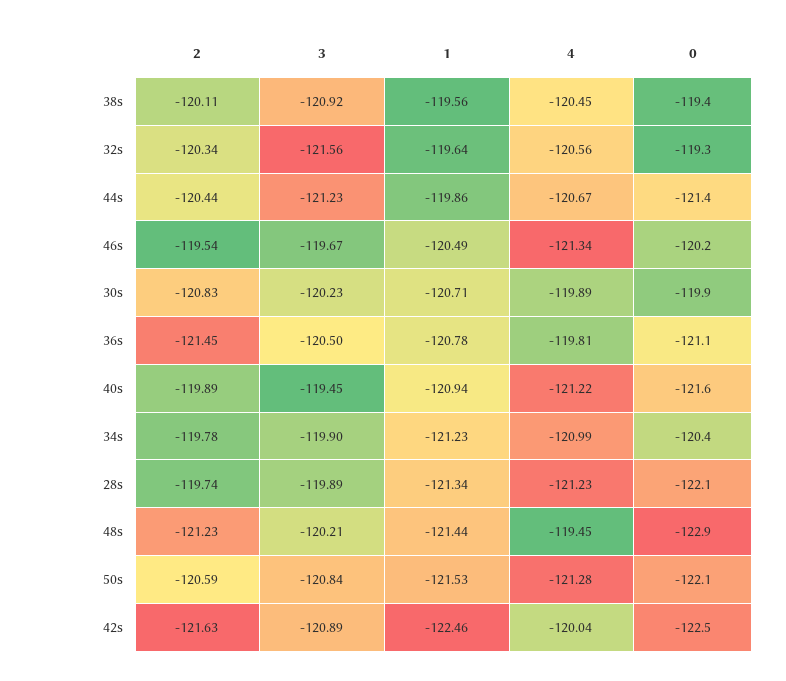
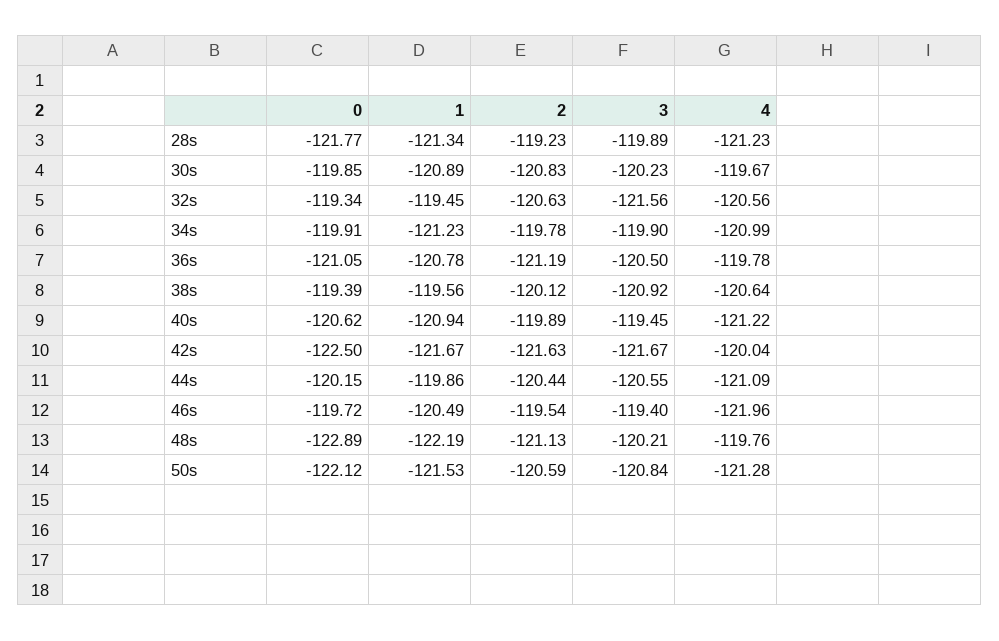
2, 38s: -120.11 -> -120.12
4, 38s: -120.45 -> -120.64
2, 32s: -120.34 -> -120.63
1, 32s: -119.64 -> -119.45
3, 44s: -121.23 -> -120.55
4, 44s: -120.67 -> -121.09
0, 44s: -121.4 -> -120.15
3, 46s: -119.67 -> -119.4
4, 46s: -121.34 -> -121.96
0, 46s: -120.2 -> -119.72
1, 30s: -120.71 -> -120.89
4, 30s: -119.89 -> -119.67
2, 36s: -121.45 -> -121.19
4, 36s: -119.81 -> -119.78
0, 40s: -121.6 -> -120.62
0, 34s: -120.4 -> -119.91
2, 28s: -119.74 -> -119.23
0, 28s: -122.1 -> -121.77
2, 48s: -121.23 -> -121.13
1, 48s: -121.44 -> -122.19
4, 48s: -119.45 -> -119.76
3, 42s: -120.89 -> -121.67
1, 42s: -122.46 -> -121.67

